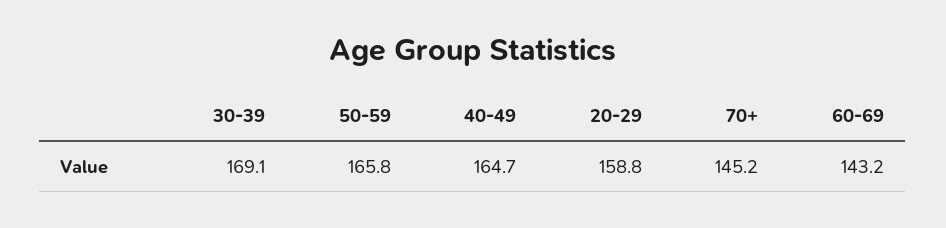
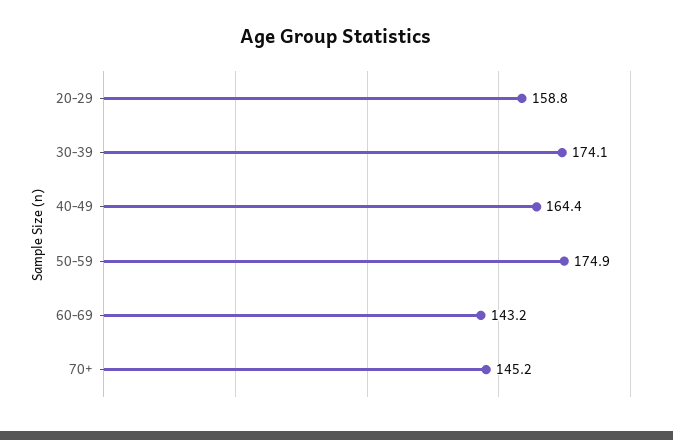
30-39: 169.1 -> 174.1
50-59: 165.8 -> 174.9
40-49: 164.7 -> 164.4

